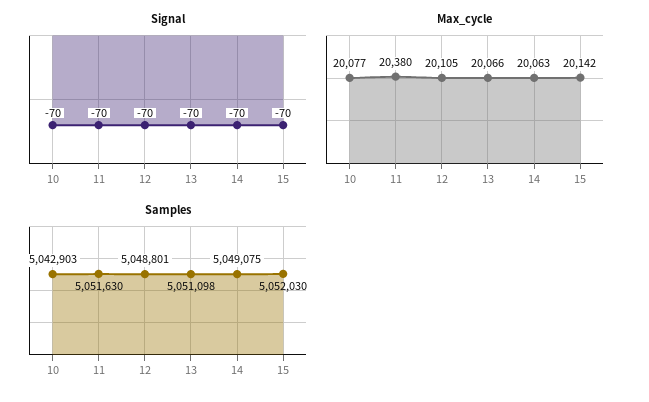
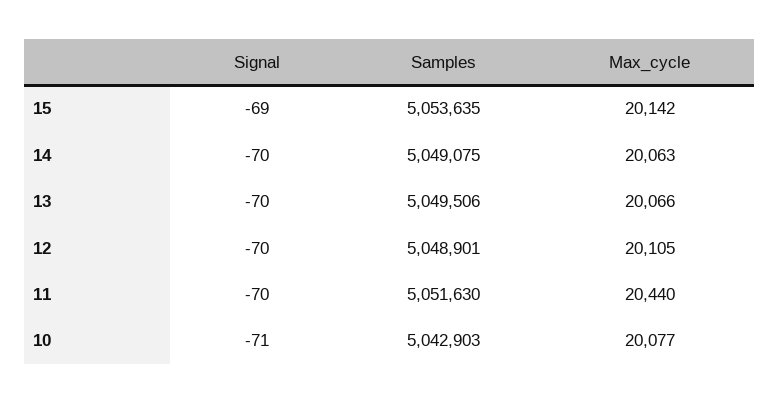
Signal, 10: -70 -> -71
Signal, 15: -70 -> -69
Max_cycle, 11: 20380 -> 20440
Samples, 12: 5048801 -> 5048901
Samples, 13: 5051098 -> 5049506
Samples, 15: 5052030 -> 5053635

